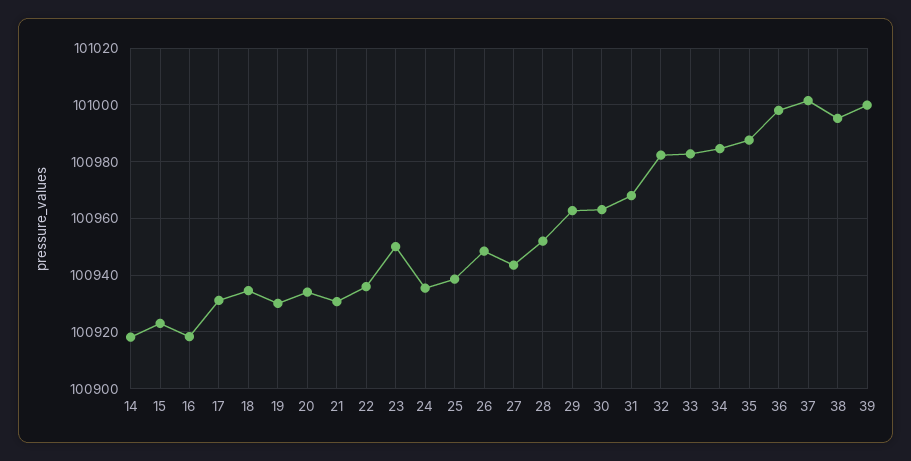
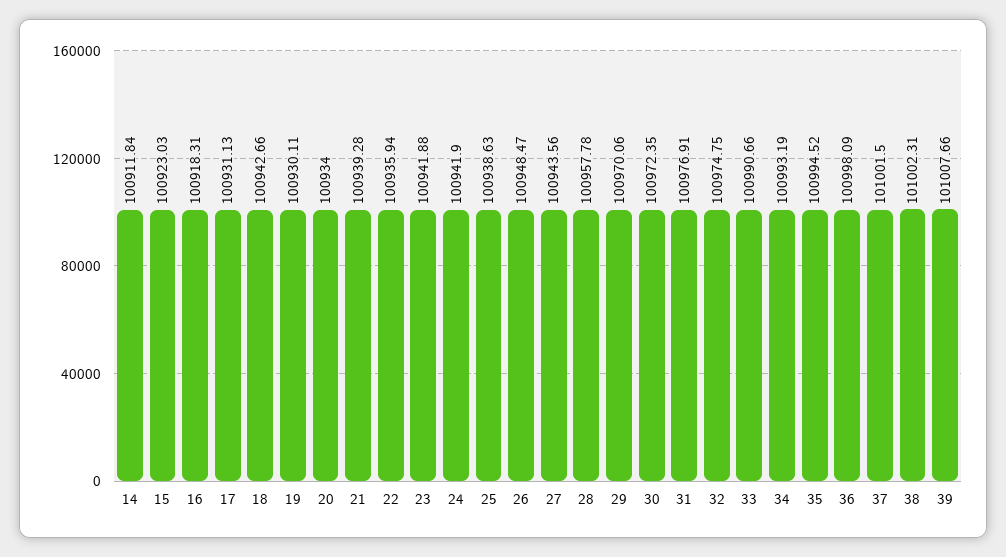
14: 100917.5 -> 100911.84
18: 100935 -> 100942.66
21: 100930 -> 100939.28
23: 100950 -> 100941.88
24: 100935 -> 100941.9
28: 100952.5 -> 100957.78
29: 100962.5 -> 100970.06
30: 100962.5 -> 100972.35
31: 100967.5 -> 100976.91
32: 100982.5 -> 100974.75
33: 100982.5 -> 100990.66
34: 100985 -> 100993.19
35: 100987.5 -> 100994.52
38: 100995 -> 101002.31
39: 101000 -> 101007.66

